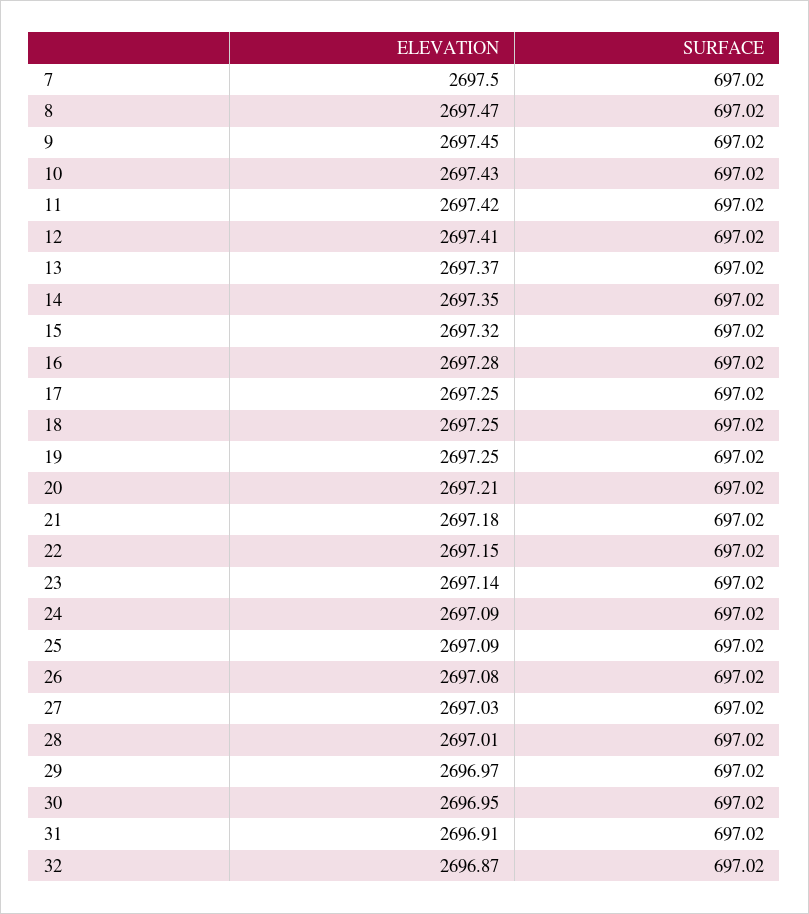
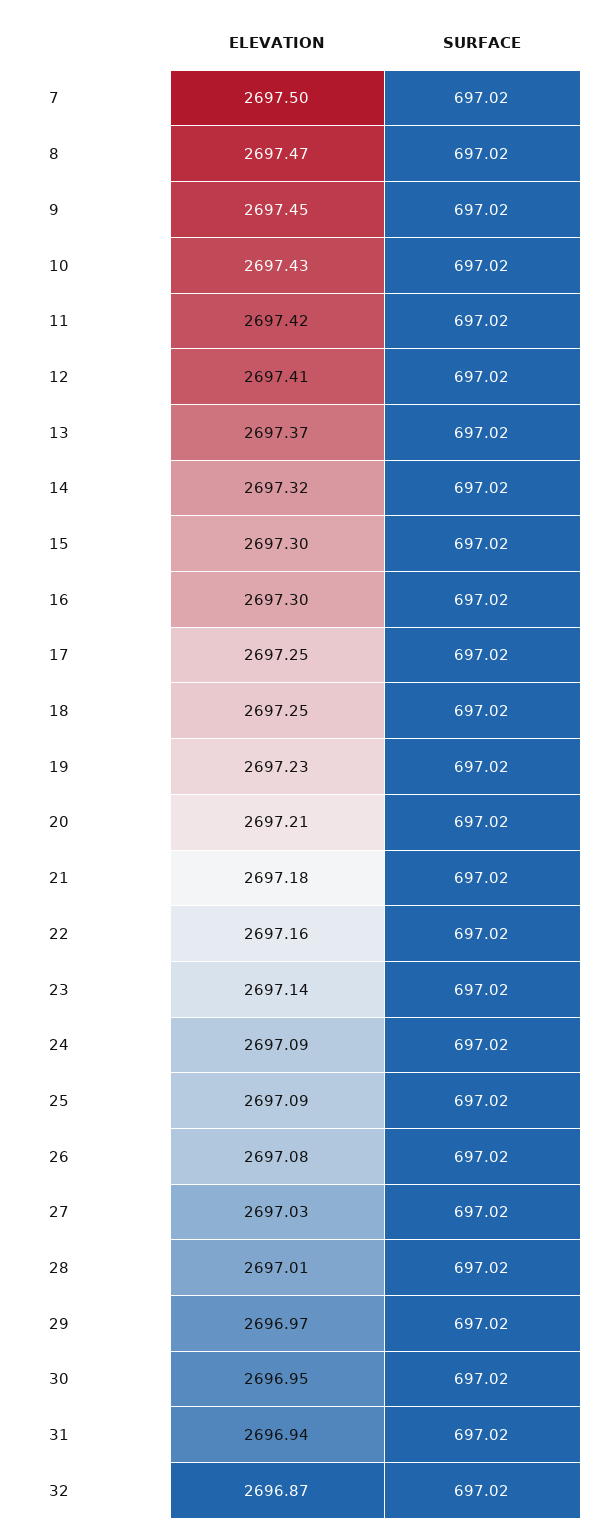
ELEVATION, 14: 2697.35 -> 2697.32
ELEVATION, 15: 2697.32 -> 2697.3
ELEVATION, 16: 2697.28 -> 2697.3
ELEVATION, 19: 2697.25 -> 2697.23
ELEVATION, 22: 2697.15 -> 2697.16
ELEVATION, 31: 2696.91 -> 2696.94

